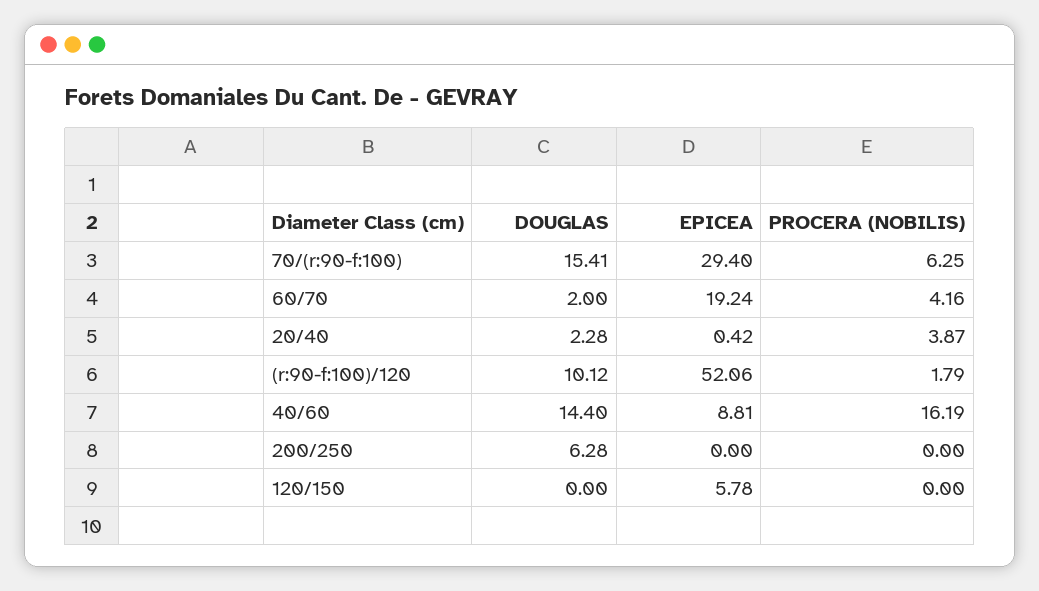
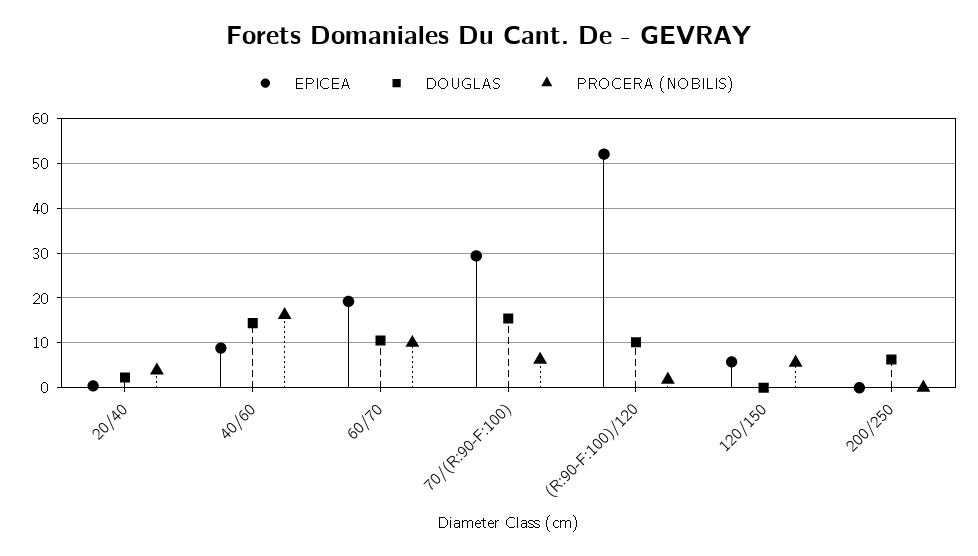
DOUGLAS, 60/70: 2 -> 10
PROCERA (NOBILIS), 60/70: 4.16 -> 10
PROCERA (NOBILIS), 120/150: 0 -> 6

